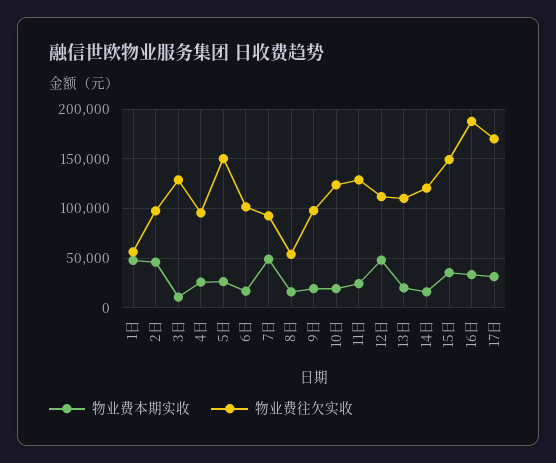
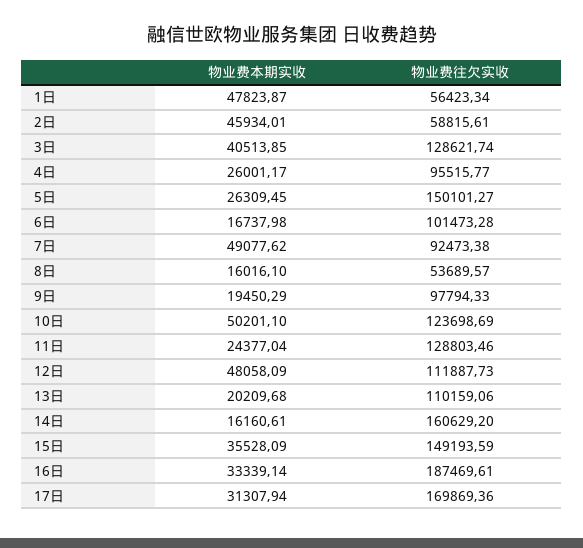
物业费往欠实收, 2日: 100000 -> 58815.61
物业费本期实收, 3日: 10000 -> 40513.85
物业费本期实收, 10日: 20000 -> 50201.1
物业费往欠实收, 14日: 120000 -> 160629.2

